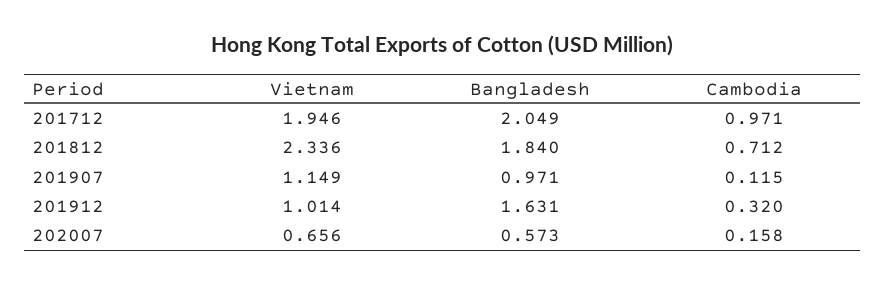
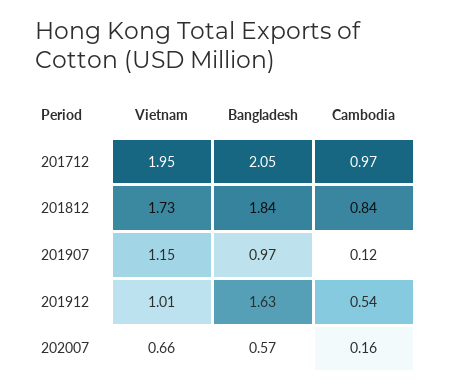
Vietnam, 201812: 2.336 -> 1.73
Cambodia, 201812: 0.712 -> 0.84
Cambodia, 201912: 0.32 -> 0.54

